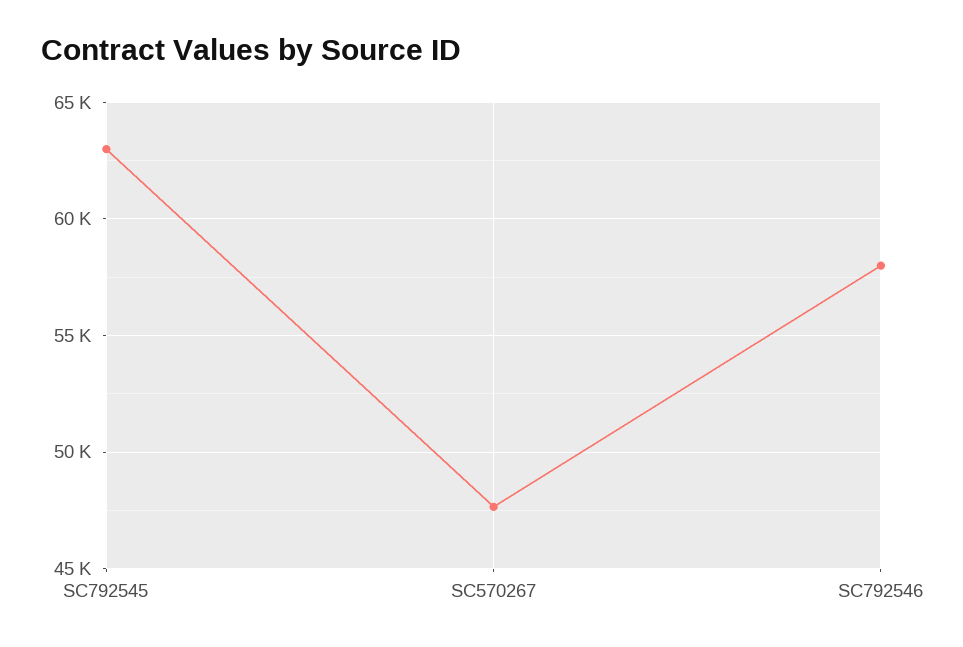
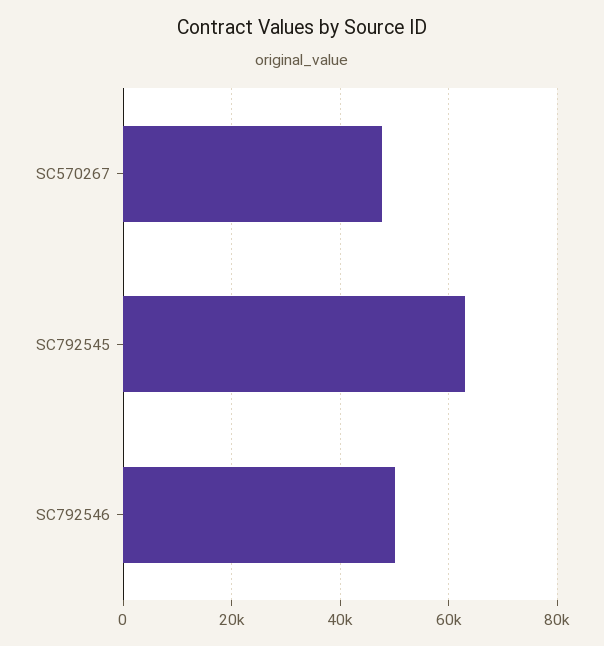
SC792546: 58000 -> 50000

